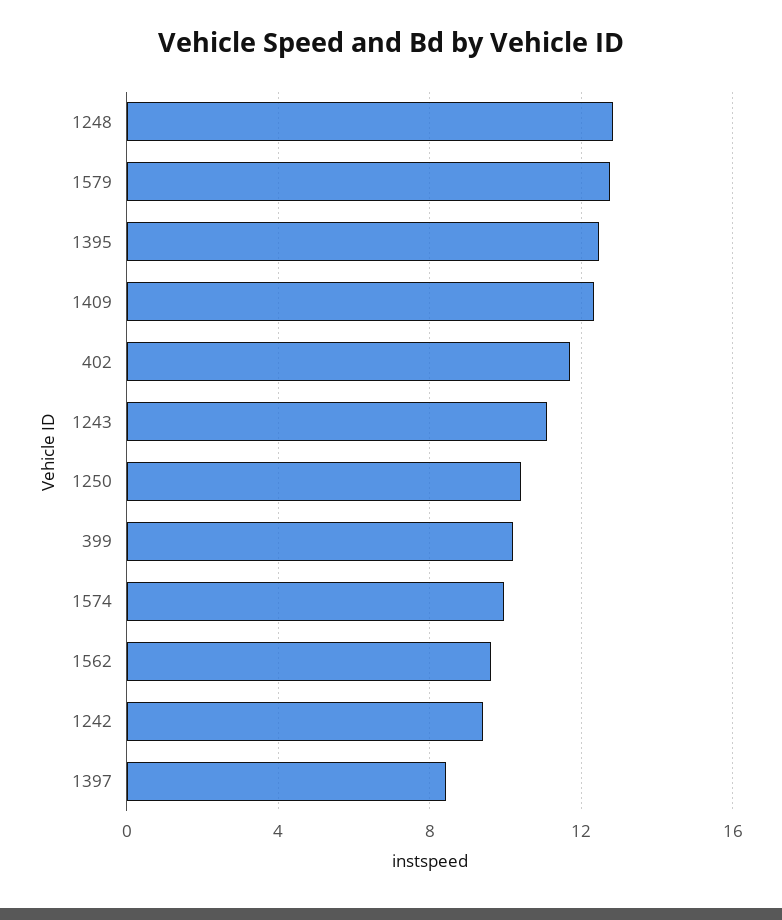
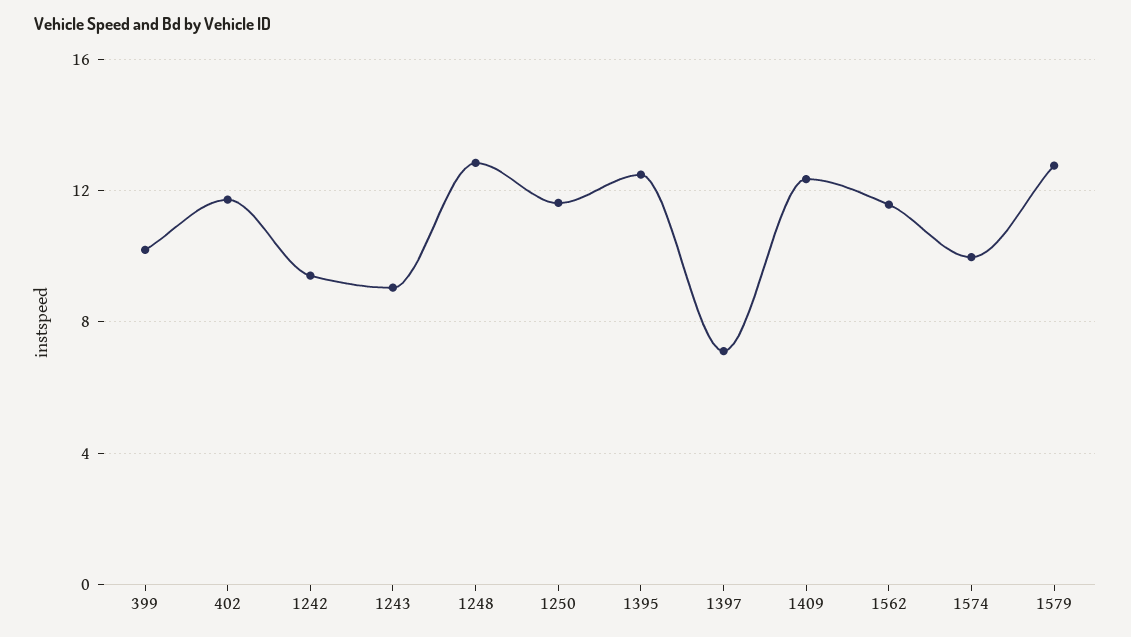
1243: 11 -> 9
1250: 10.5 -> 11.5
1562: 9.5 -> 11.5
1397: 8.5 -> 7

